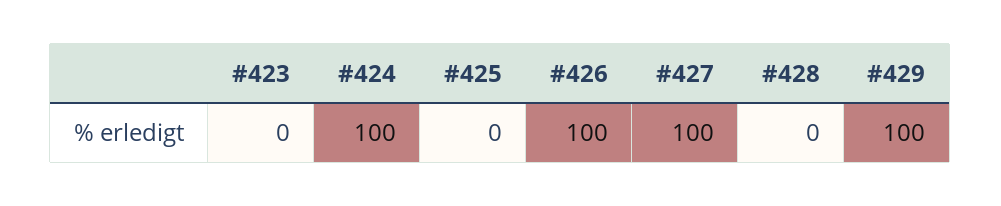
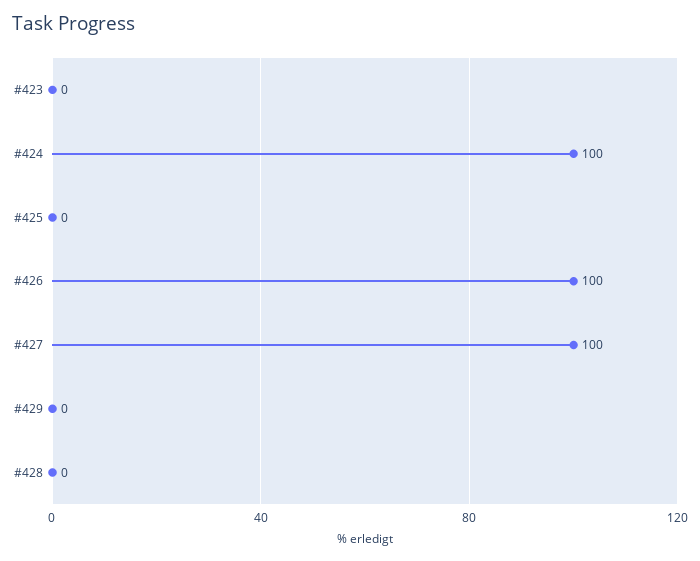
#429: 100 -> 0

